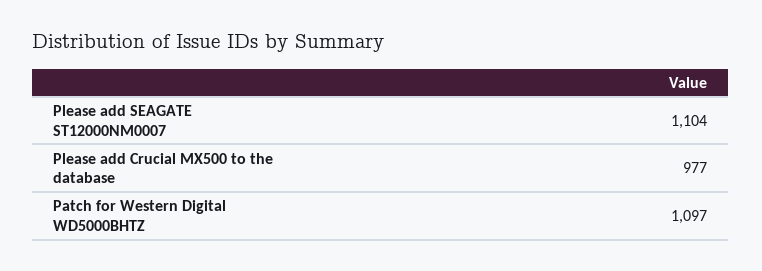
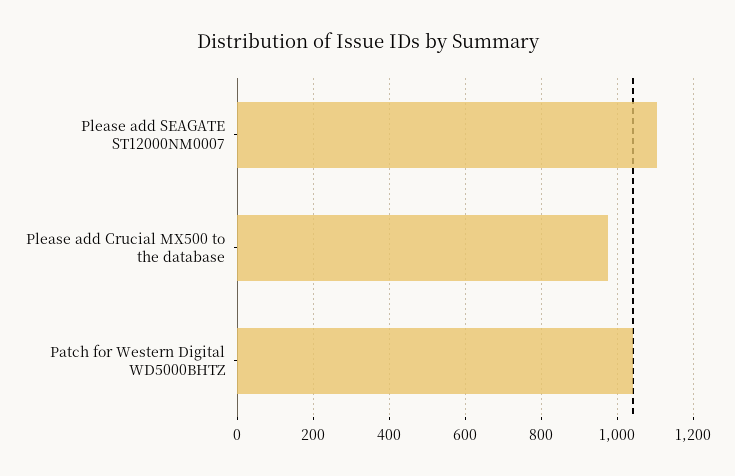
Patch for Western Digital WD5000BHTZ: 1097 -> 1040

